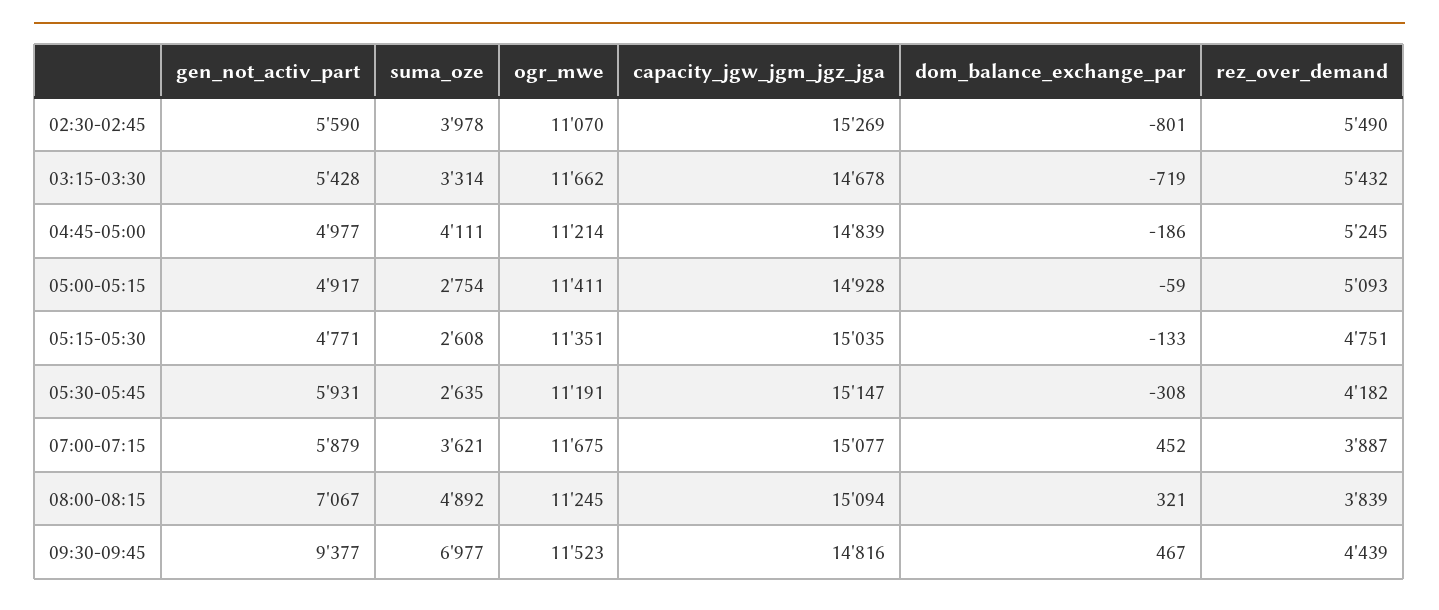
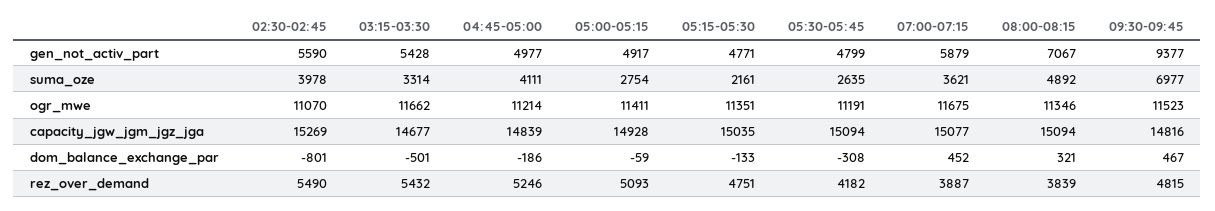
capacity_jgw_jgm_jgz_jga, 03:15-03:30: 14678 -> 14677
dom_balance_exchange_par, 03:15-03:30: -719 -> -501
rez_over_demand, 04:45-05:00: 5245 -> 5246
suma_oze, 05:15-05:30: 2608 -> 2161
gen_not_activ_part, 05:30-05:45: 5931 -> 4799
capacity_jgw_jgm_jgz_jga, 05:30-05:45: 15147 -> 15094
ogr_mwe, 08:00-08:15: 11245 -> 11346
rez_over_demand, 09:30-09:45: 4439 -> 4815

